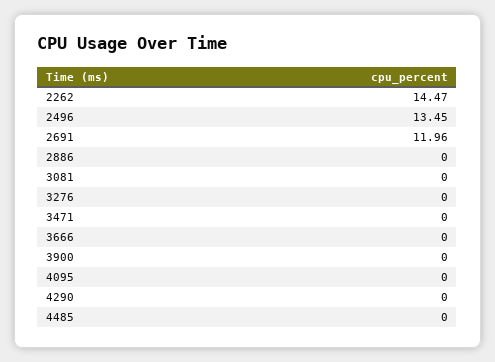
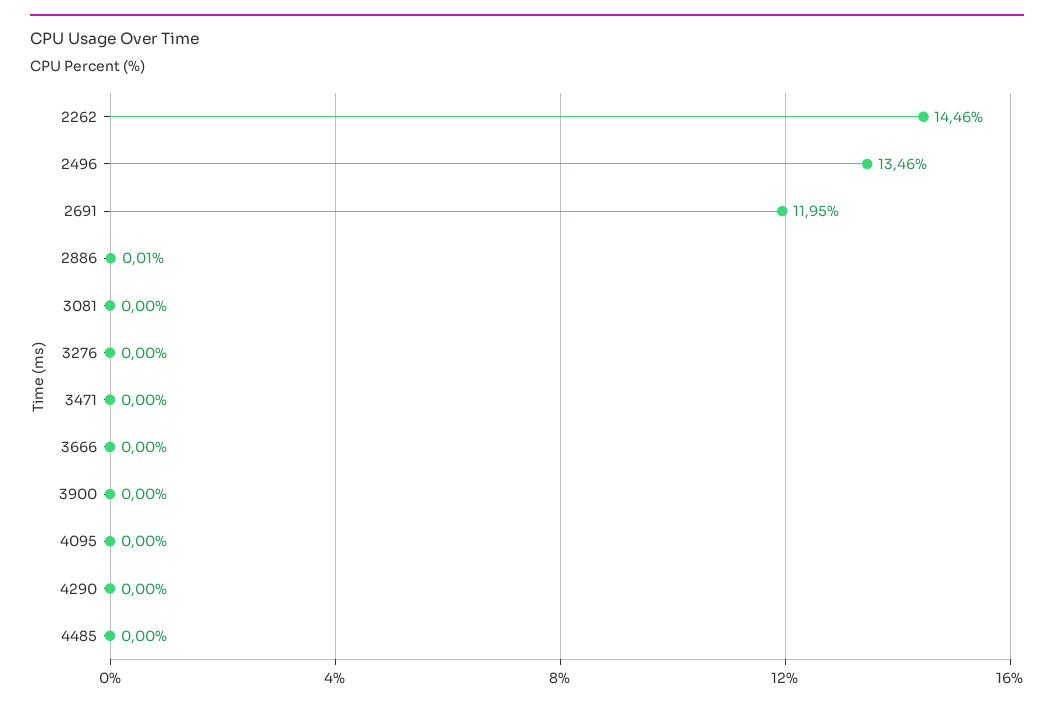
2262: 14.47 -> 14.46
2496: 13.45 -> 13.46
2691: 11.96 -> 11.95
2886: 0 -> 0.01

